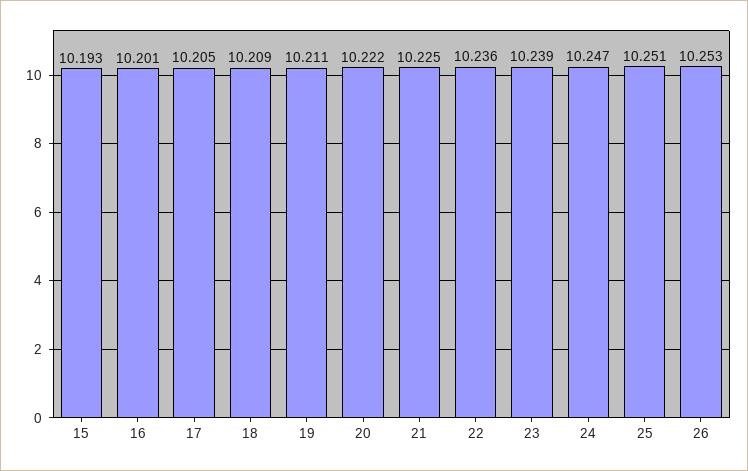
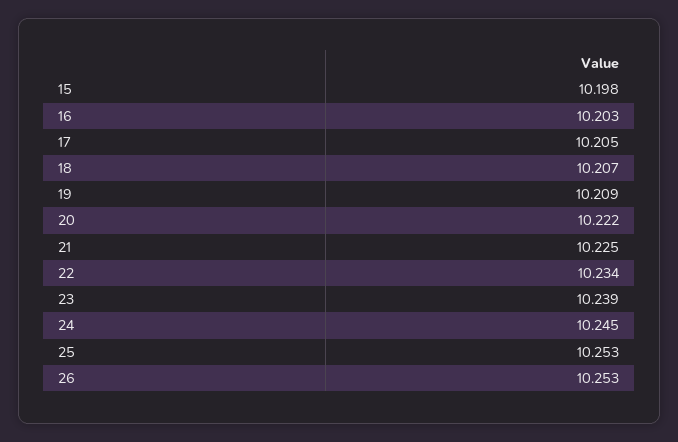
15: 10.193 -> 10.198
16: 10.201 -> 10.203
18: 10.209 -> 10.207
19: 10.211 -> 10.209
22: 10.236 -> 10.234
24: 10.247 -> 10.245
25: 10.251 -> 10.253

